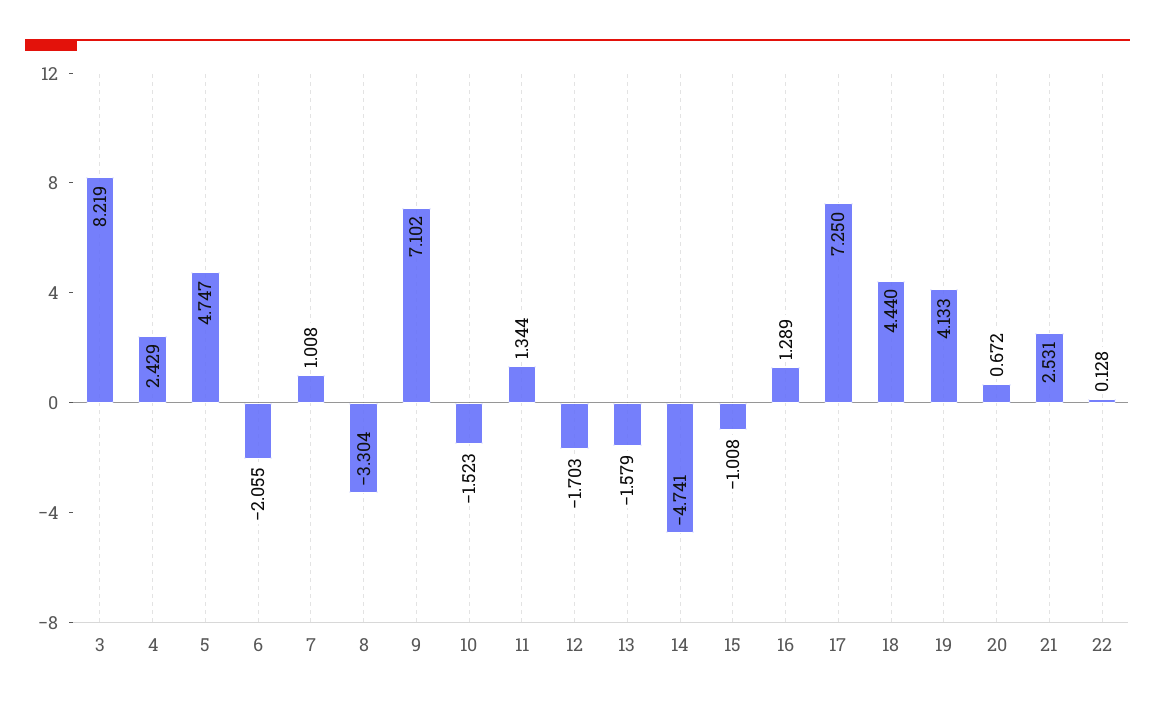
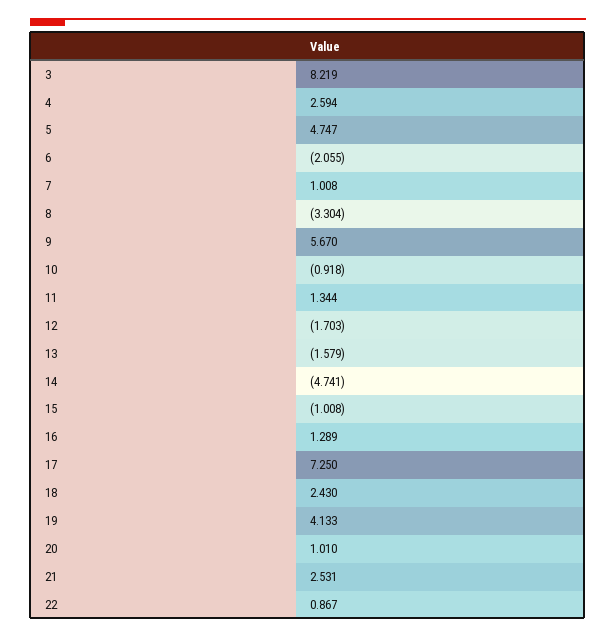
4: 2.429 -> 2.594
9: 7.102 -> 5.67
10: -1.523 -> -0.918
18: 4.44 -> 2.43
20: 0.672 -> 1.01
22: 0.128 -> 0.867

